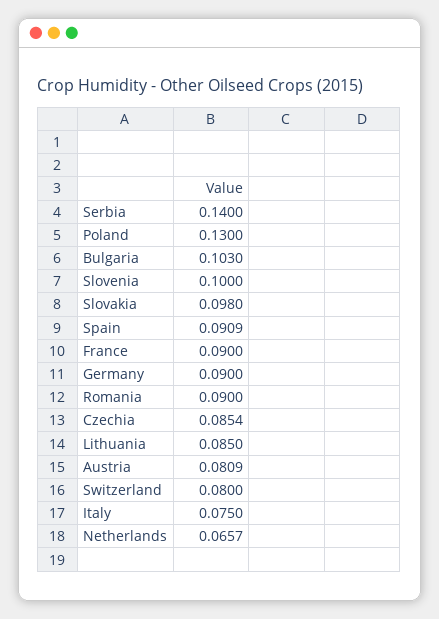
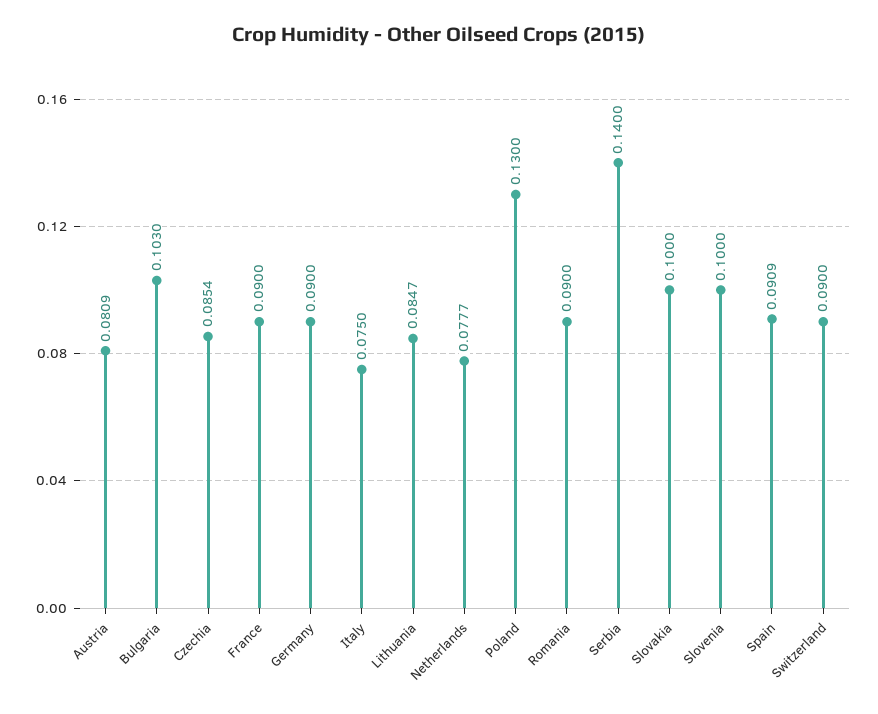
Slovakia: 0.098 -> 0.1
Lithuania: 0.085 -> 0.0847
Switzerland: 0.08 -> 0.09
Netherlands: 0.0657 -> 0.0777

